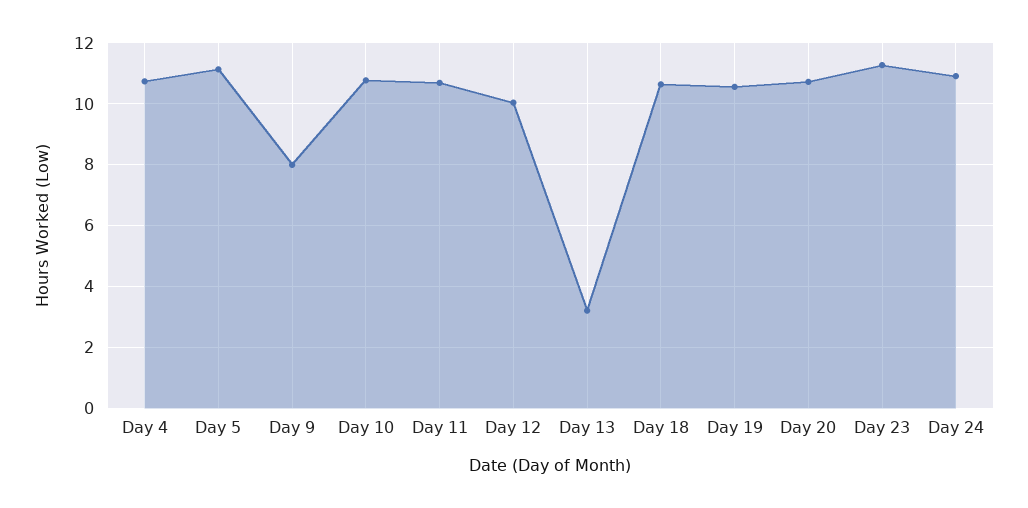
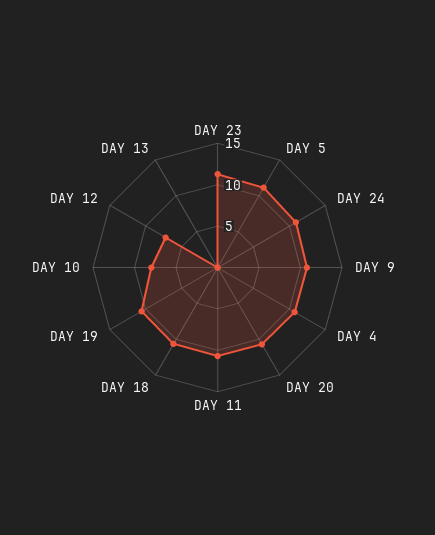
Day 9: 8 -> 11
Day 10: 10.8 -> 8
Day 12: 10 -> 7
Day 13: 3.2 -> 0

